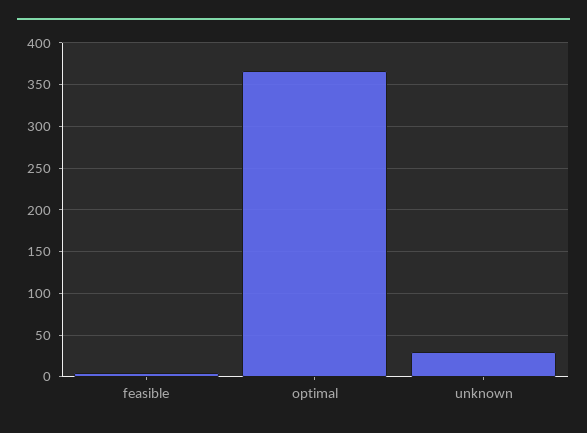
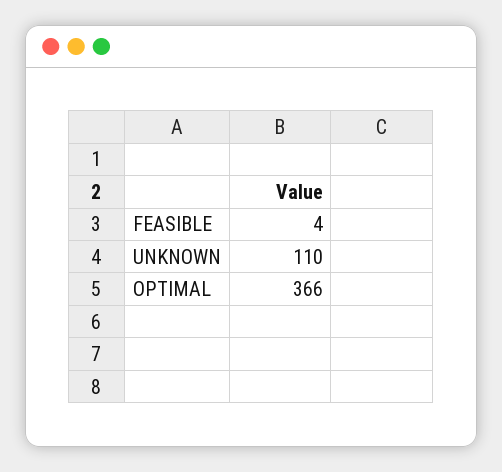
unknown: 30 -> 110

